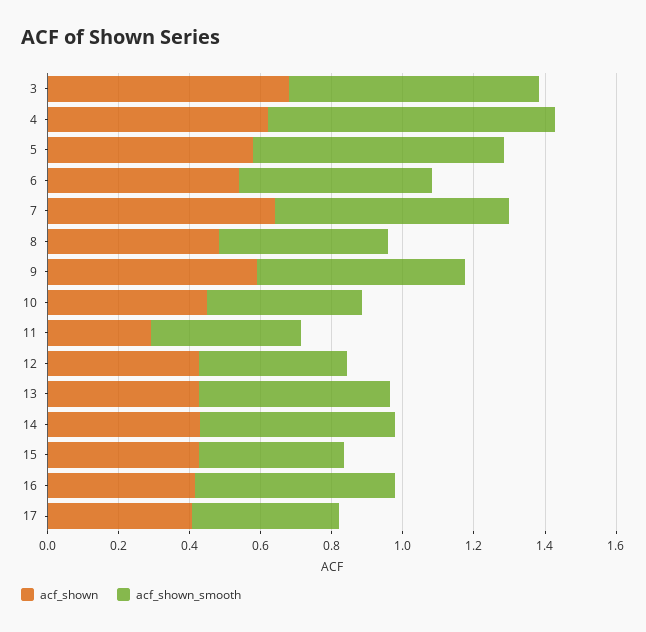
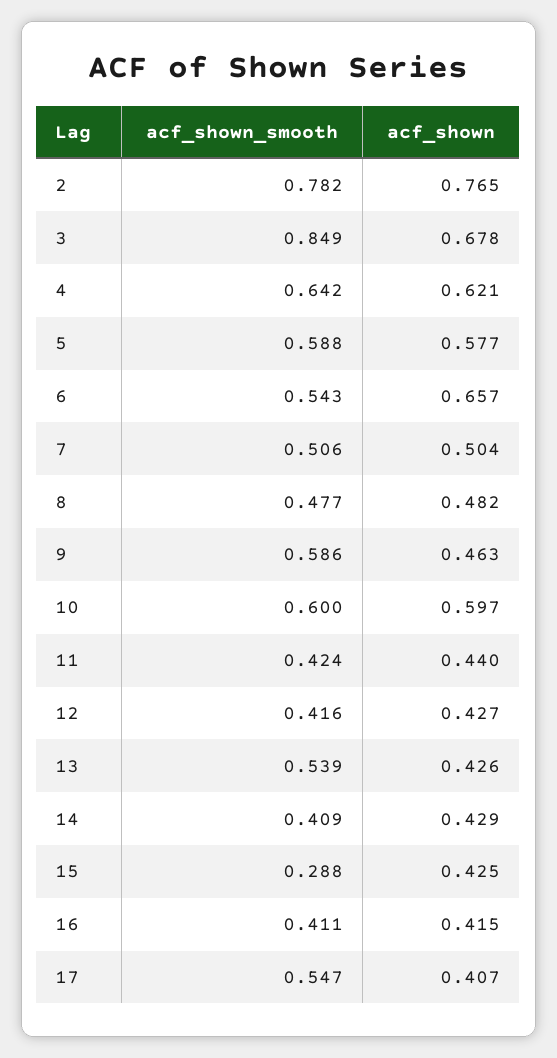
acf_shown_smooth, 3: 0.7 -> 0.849
acf_shown_smooth, 4: 0.8 -> 0.642
acf_shown_smooth, 5: 0.7 -> 0.588
acf_shown, 6: 0.55 -> 0.657
acf_shown, 7: 0.65 -> 0.504
acf_shown_smooth, 7: 0.65 -> 0.506
acf_shown, 9: 0.6 -> 0.463
acf_shown, 10: 0.45 -> 0.597
acf_shown_smooth, 10: 0.45 -> 0.6
acf_shown, 11: 0.3 -> 0.44
acf_shown_smooth, 14: 0.55 -> 0.409
acf_shown_smooth, 15: 0.4 -> 0.288
acf_shown_smooth, 16: 0.55 -> 0.411
acf_shown_smooth, 17: 0.4 -> 0.547
acf_shown_smooth, 2: none -> 0.782
acf_shown, 2: none -> 0.765

